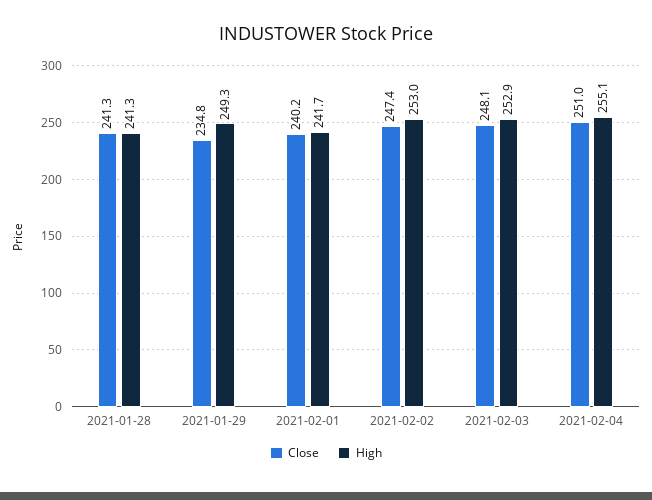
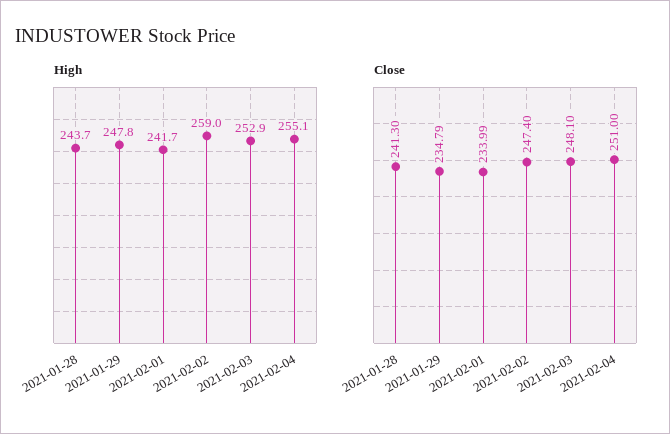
High, 2021-01-28: 241.3 -> 243.7
High, 2021-01-29: 249.3 -> 247.8
Close, 2021-02-01: 240.2 -> 233.99
High, 2021-02-02: 253 -> 259

